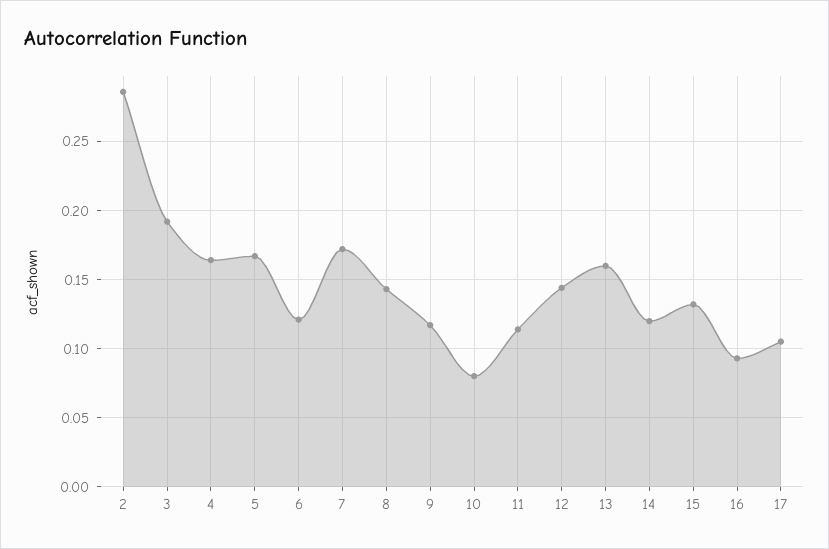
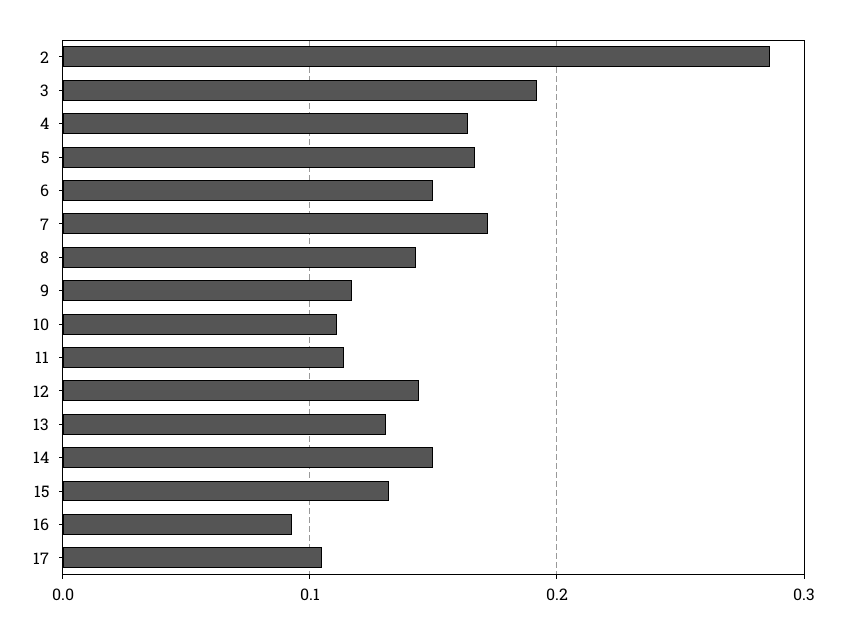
6: 0.12 -> 0.15
10: 0.08 -> 0.11
13: 0.16 -> 0.13
14: 0.12 -> 0.15

